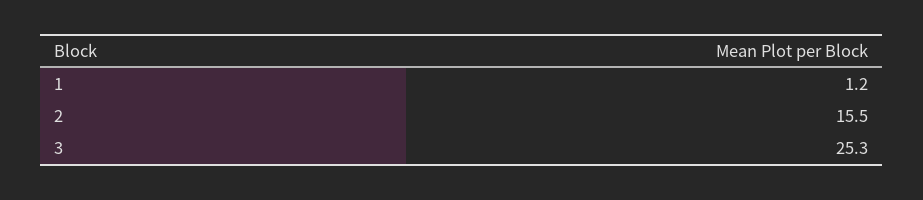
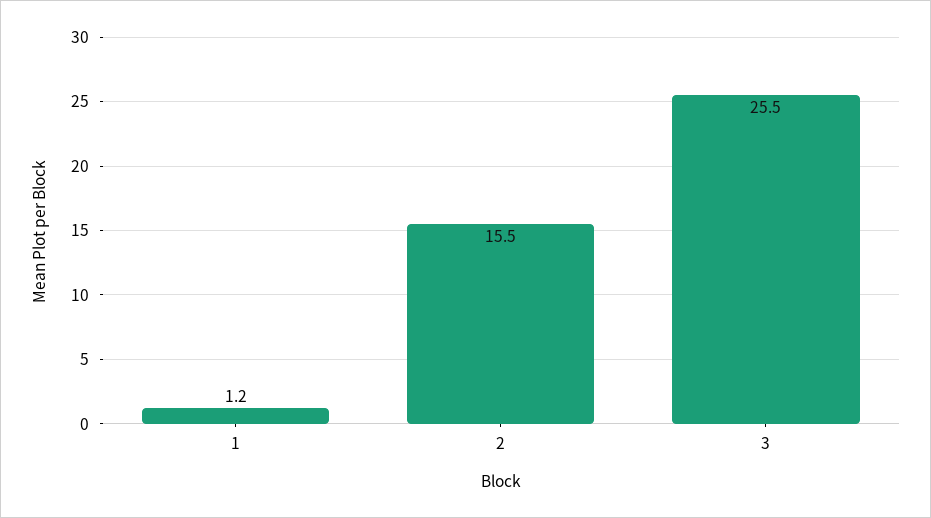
3: 25.3 -> 25.5

